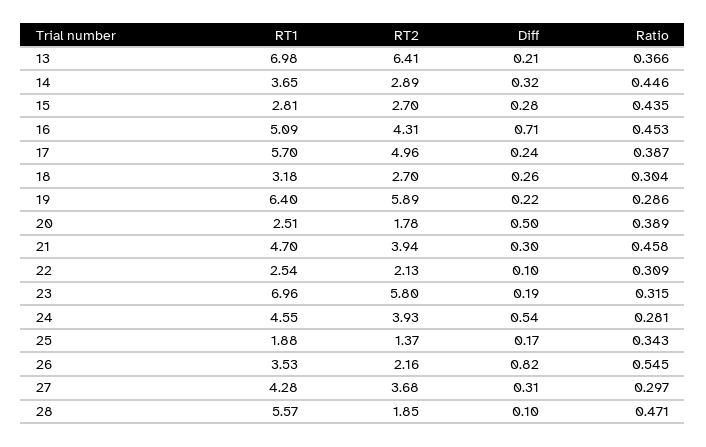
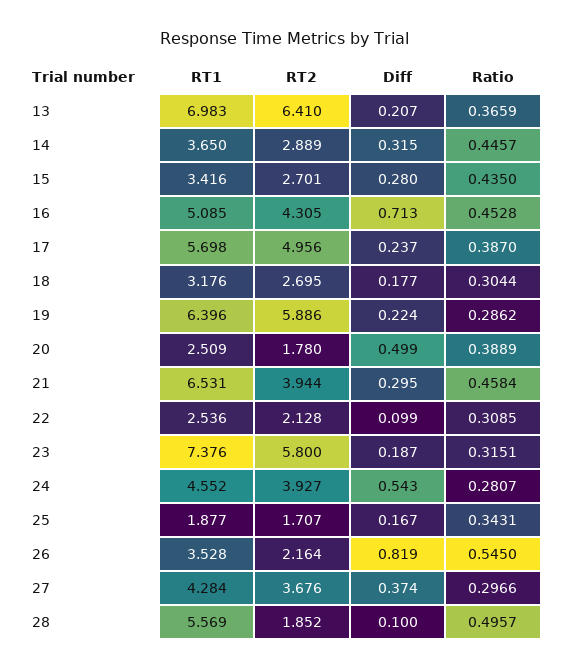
RT1, 15: 2.81 -> 3.416
Diff, 18: 0.26 -> 0.177
RT1, 21: 4.7 -> 6.531
RT1, 23: 6.96 -> 7.376
RT2, 25: 1.37 -> 1.707
Diff, 27: 0.31 -> 0.374
Ratio, 28: 0.471 -> 0.4957

